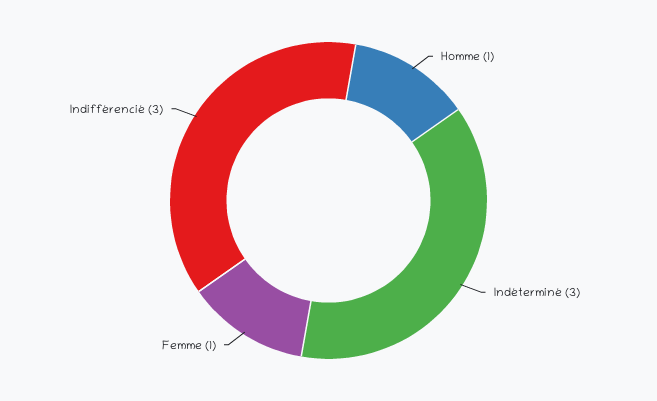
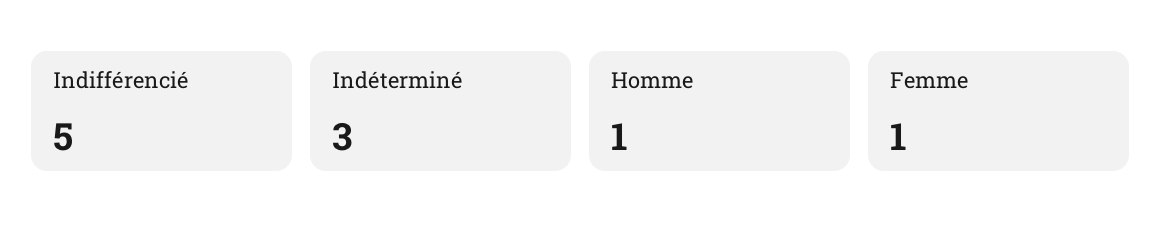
Indifférencié: 3 -> 5

